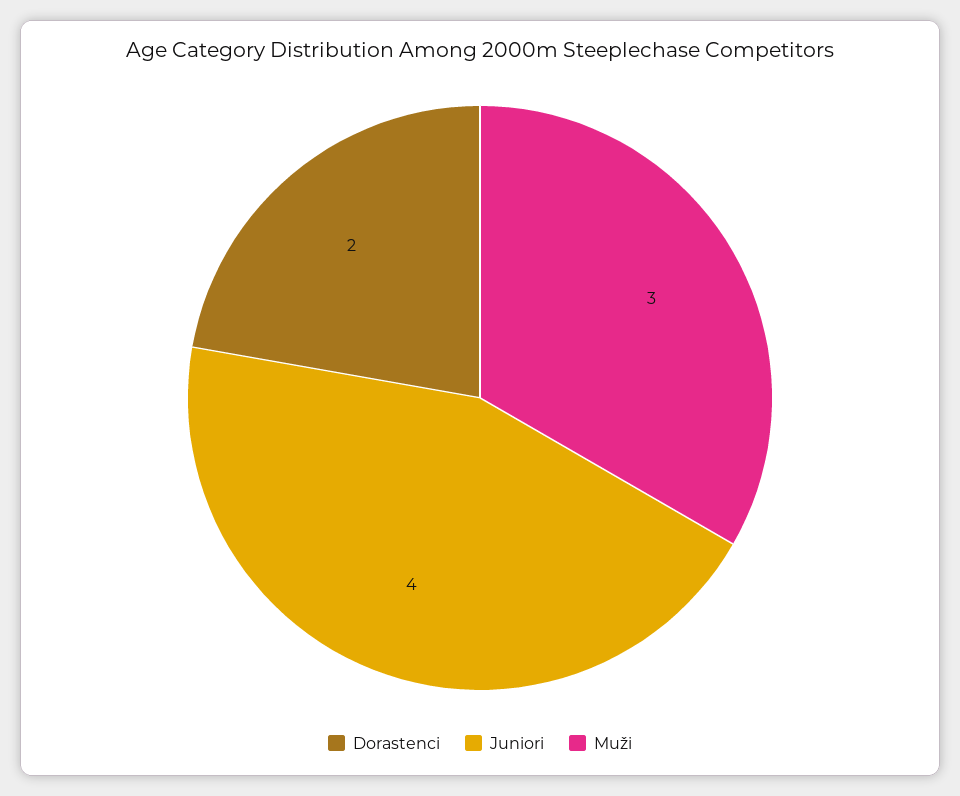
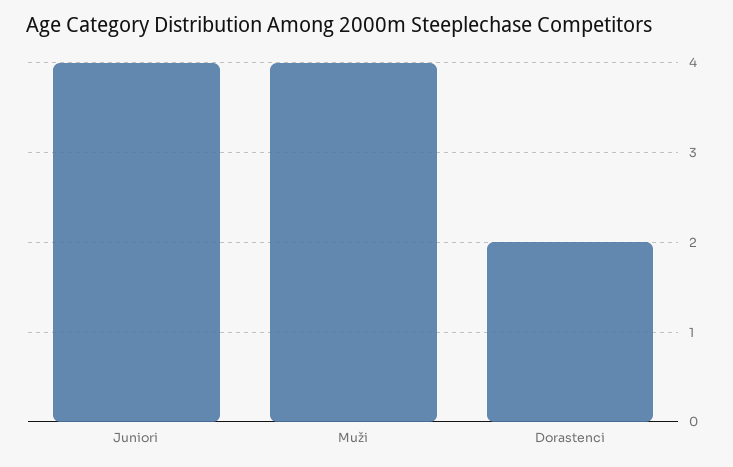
Muži: 3 -> 4

